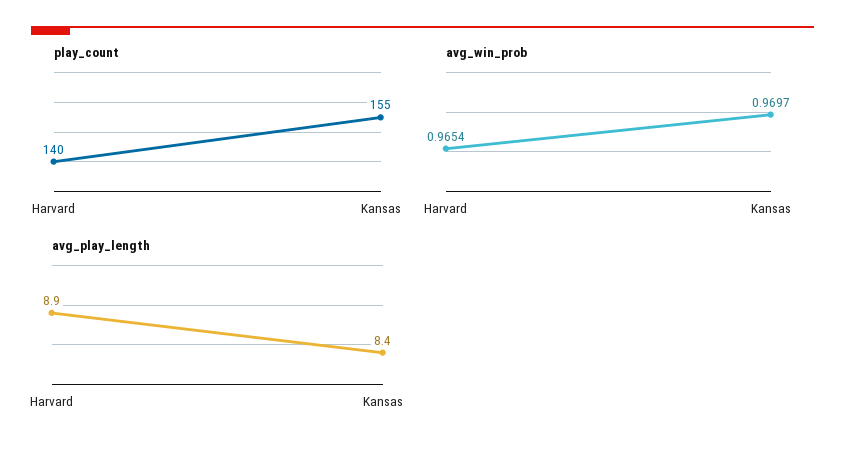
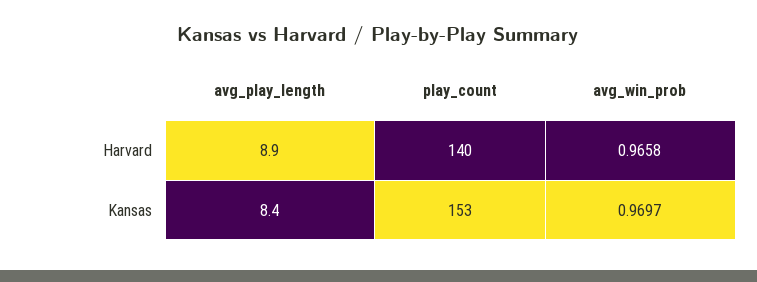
play_count, Kansas: 155 -> 153
avg_win_prob, Harvard: 0.9654 -> 0.9658

